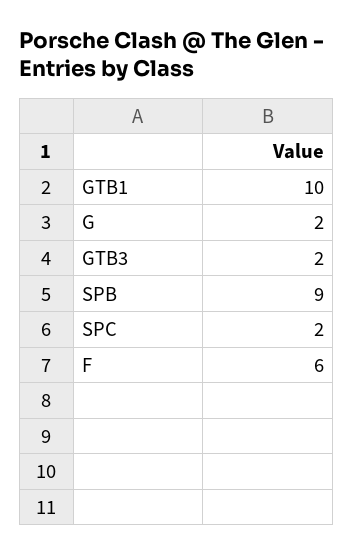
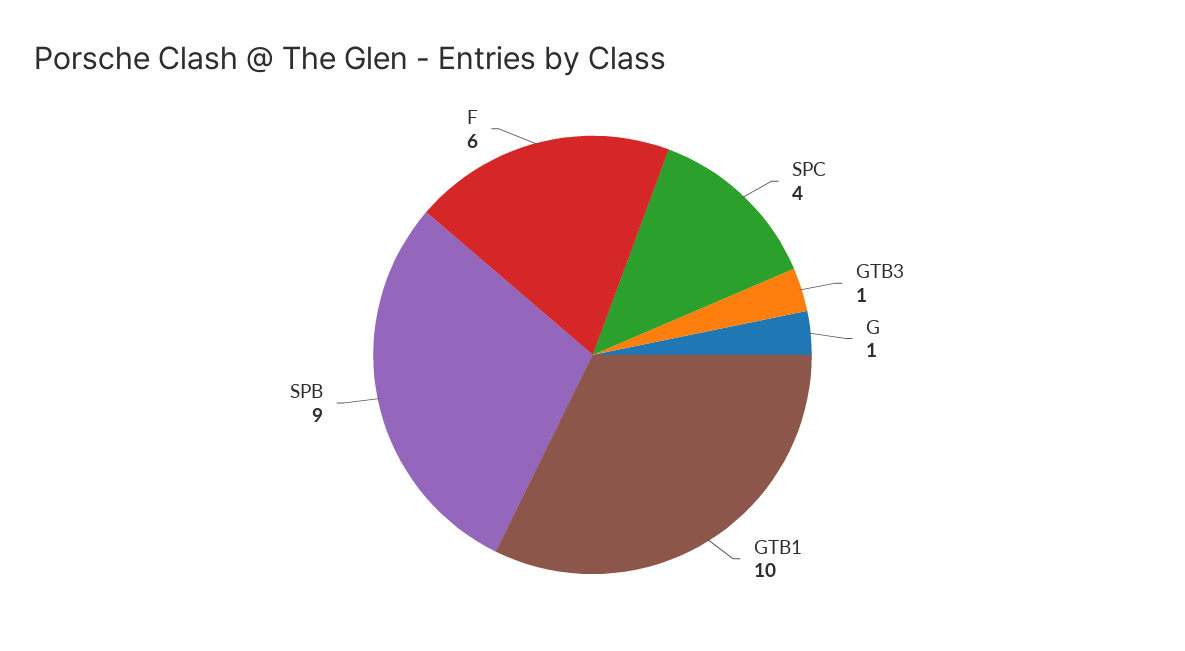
G: 2 -> 1
GTB3: 2 -> 1
SPC: 2 -> 4

